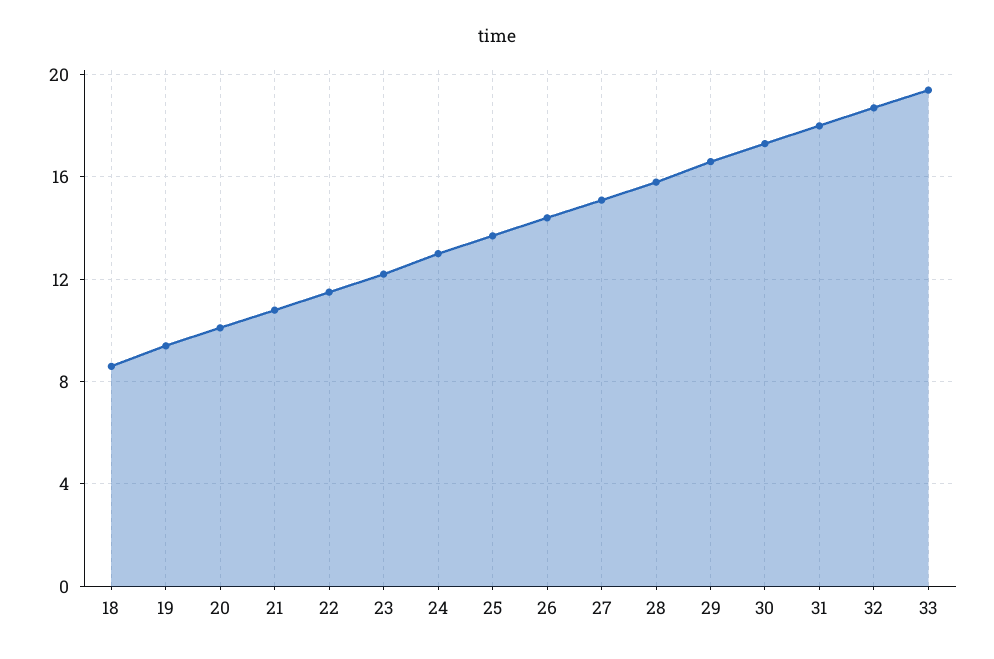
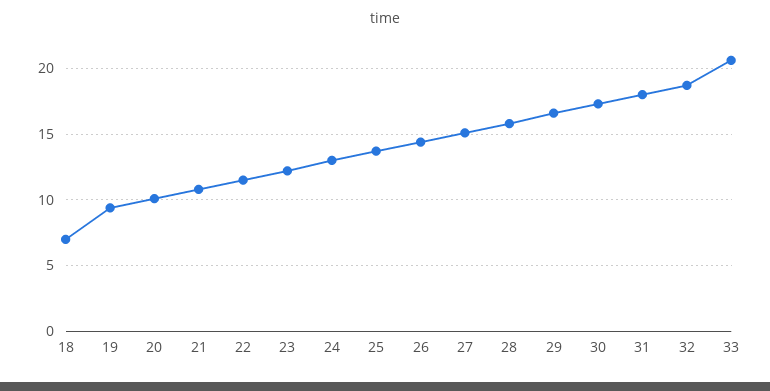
18: 8.5 -> 7
33: 19.5 -> 20.5

